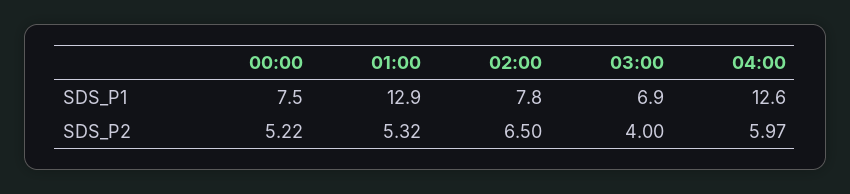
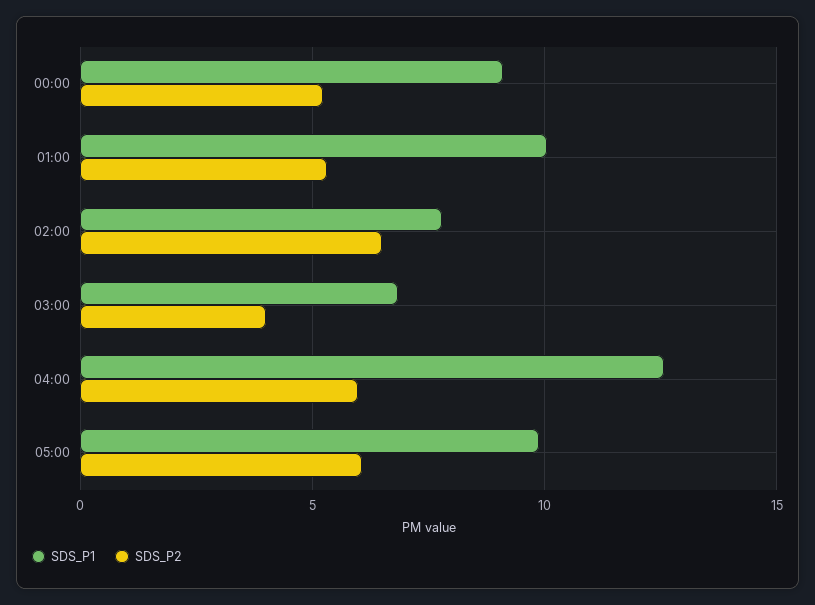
SDS_P1, 00:00: 7.5 -> 9
SDS_P1, 01:00: 12.9 -> 10
SDS_P1, 05:00: none -> 10
SDS_P2, 05:00: none -> 6

